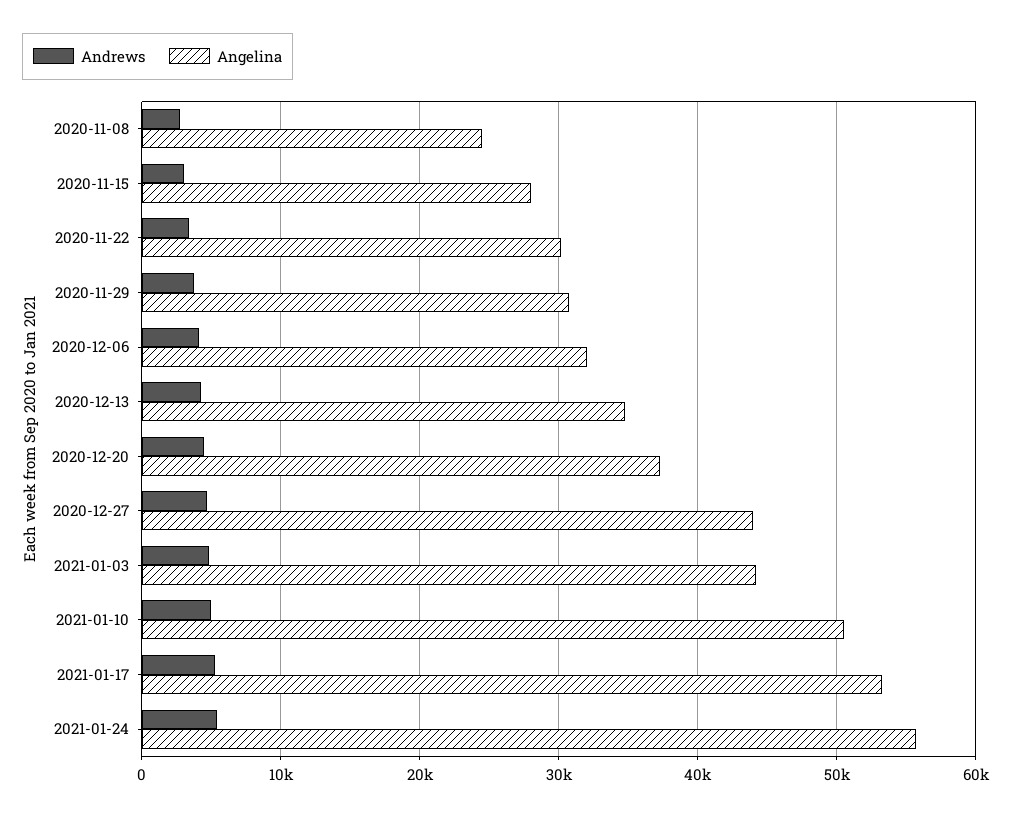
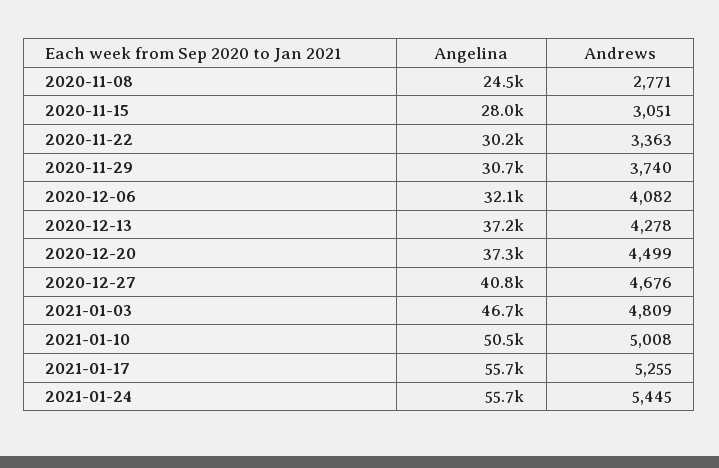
Angelina, 2020-12-13: 35000 -> 37200
Angelina, 2020-12-27: 44000 -> 40800
Angelina, 2021-01-03: 44000 -> 46700
Angelina, 2021-01-17: 53000 -> 55700

